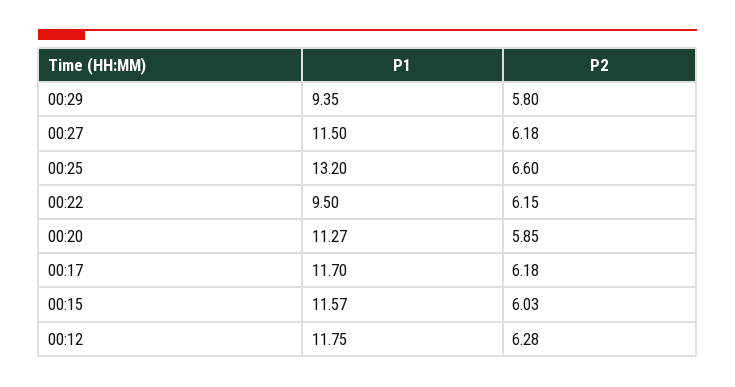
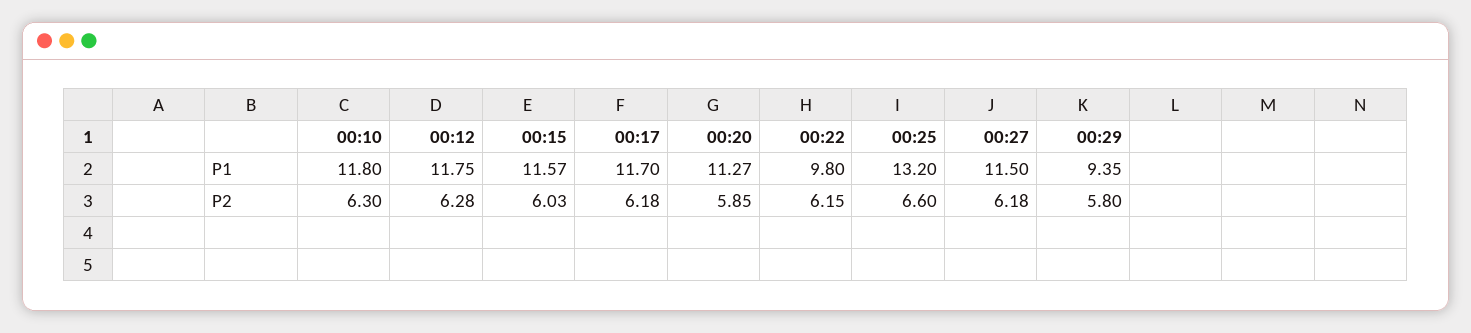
P1, 00:22: 9.5 -> 9.8
P1, 00:10: none -> 11.8
P2, 00:10: none -> 6.3

